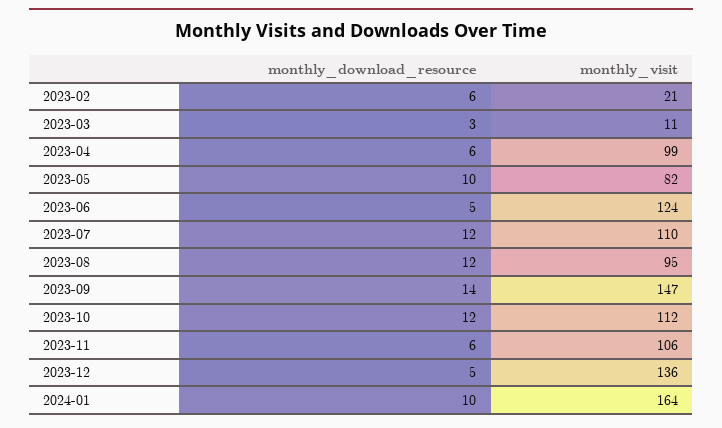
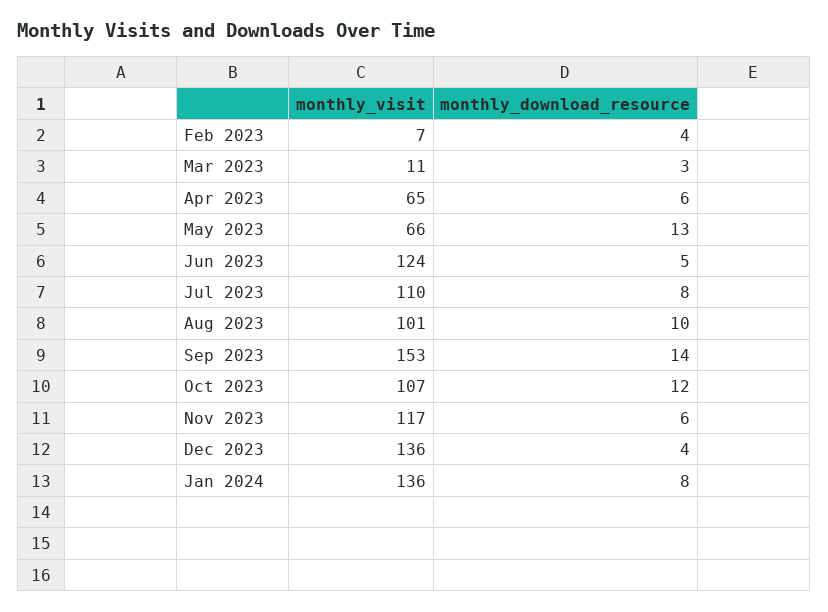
monthly_download_resource, 2023-02: 6 -> 4
monthly_visit, 2023-02: 21 -> 7
monthly_visit, 2023-04: 99 -> 65
monthly_download_resource, 2023-05: 10 -> 13
monthly_visit, 2023-05: 82 -> 66
monthly_download_resource, 2023-07: 12 -> 8
monthly_download_resource, 2023-08: 12 -> 10
monthly_visit, 2023-08: 95 -> 101
monthly_visit, 2023-09: 147 -> 153
monthly_visit, 2023-10: 112 -> 107
monthly_visit, 2023-11: 106 -> 117
monthly_download_resource, 2023-12: 5 -> 4
monthly_download_resource, 2024-01: 10 -> 8
monthly_visit, 2024-01: 164 -> 136

